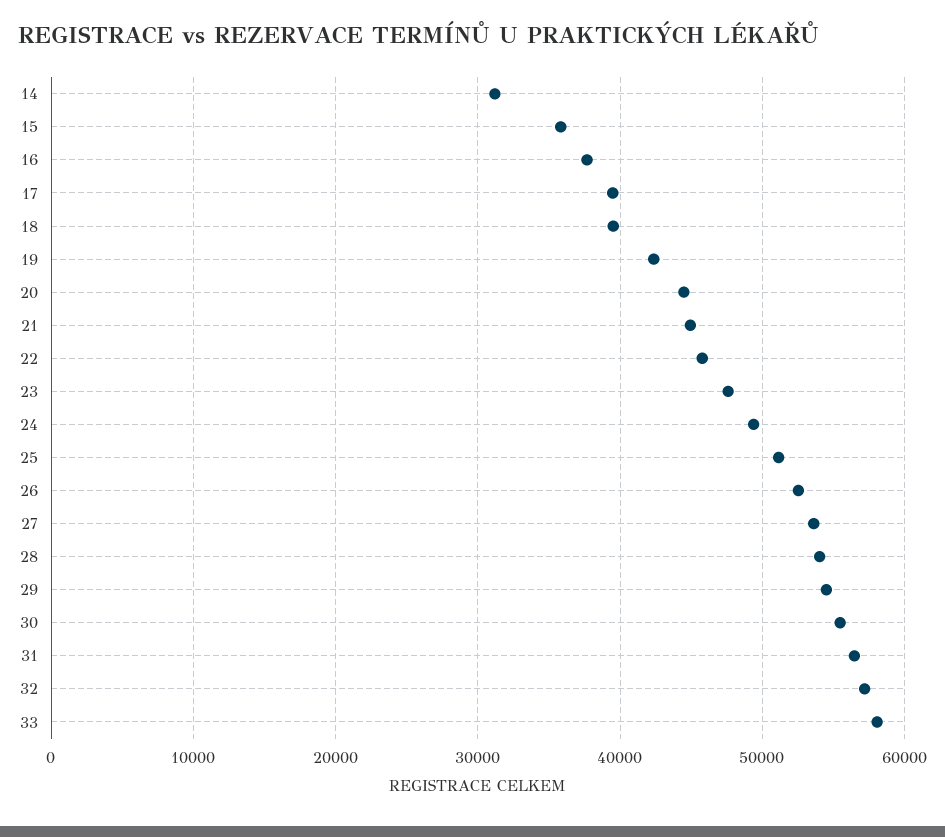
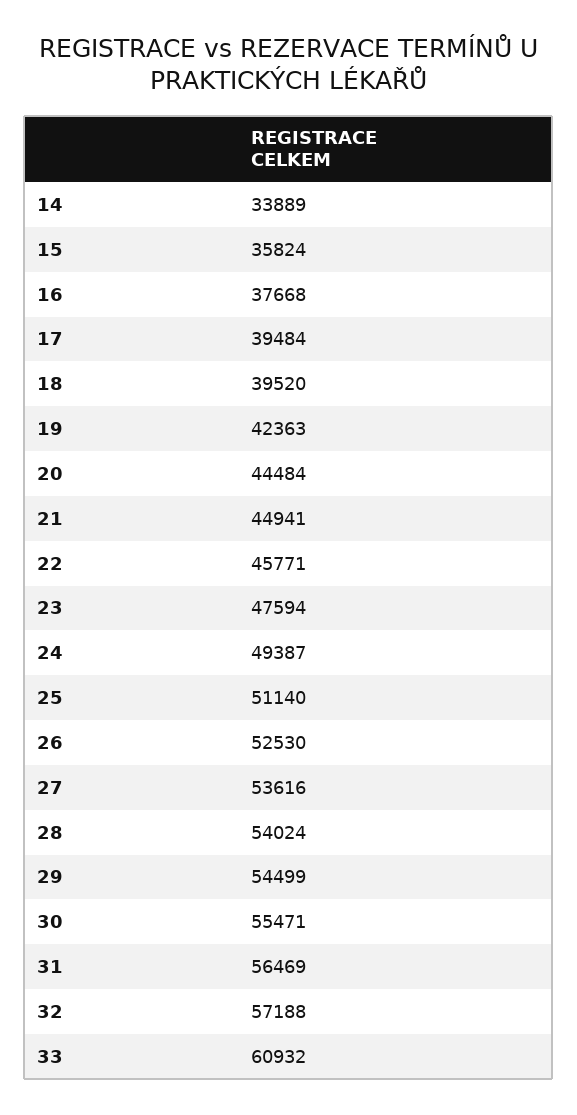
14: 31000 -> 33889
33: 58000 -> 60932

